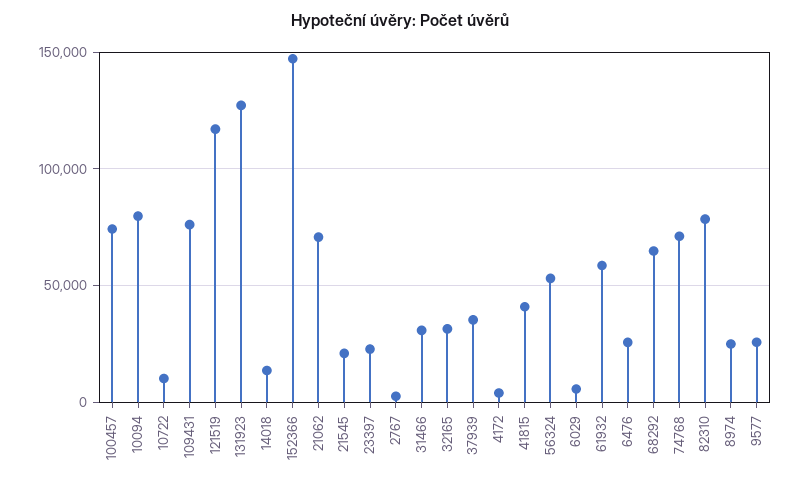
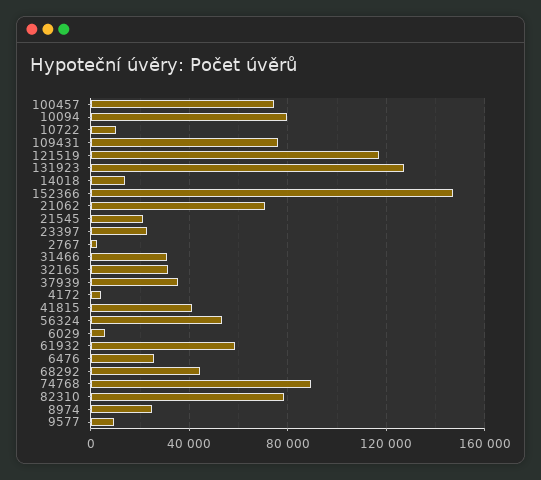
68292: 65000 -> 45000
74768: 70000 -> 90000
9577: 25000 -> 10000

